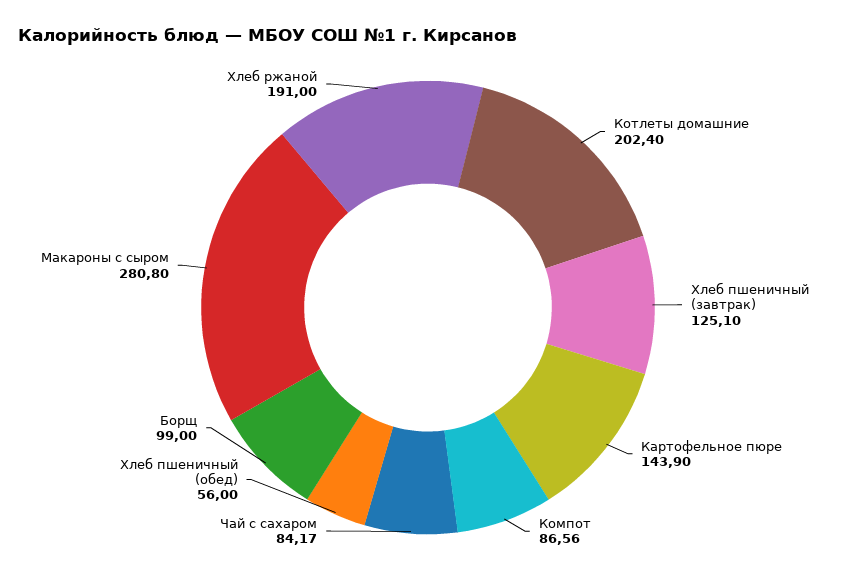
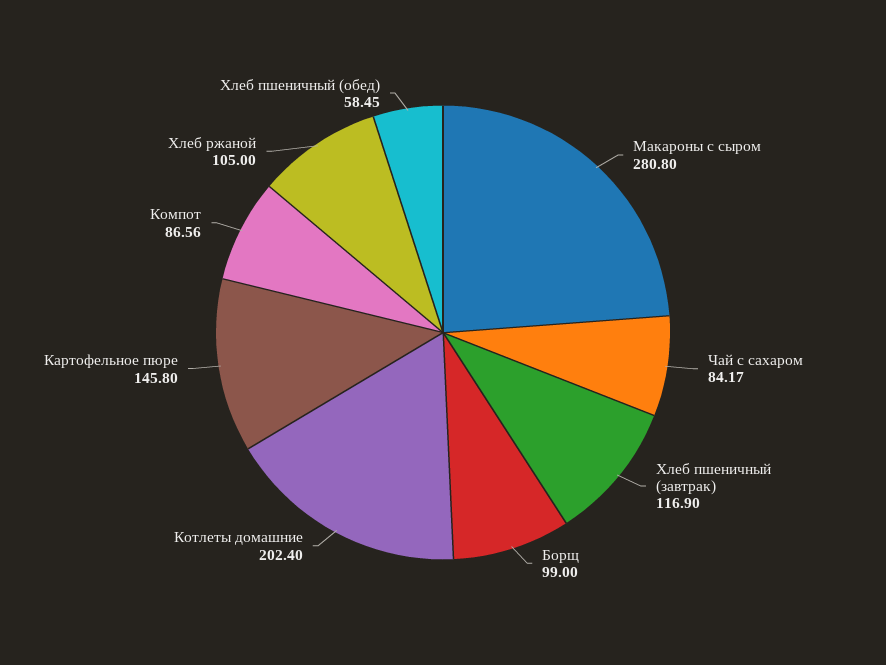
Хлеб пшеничный (завтрак): 125.1 -> 116.9
Картофельное пюре: 143.9 -> 145.8
Хлеб пшеничный (обед): 56 -> 58.45
Хлеб ржаной: 191 -> 105

